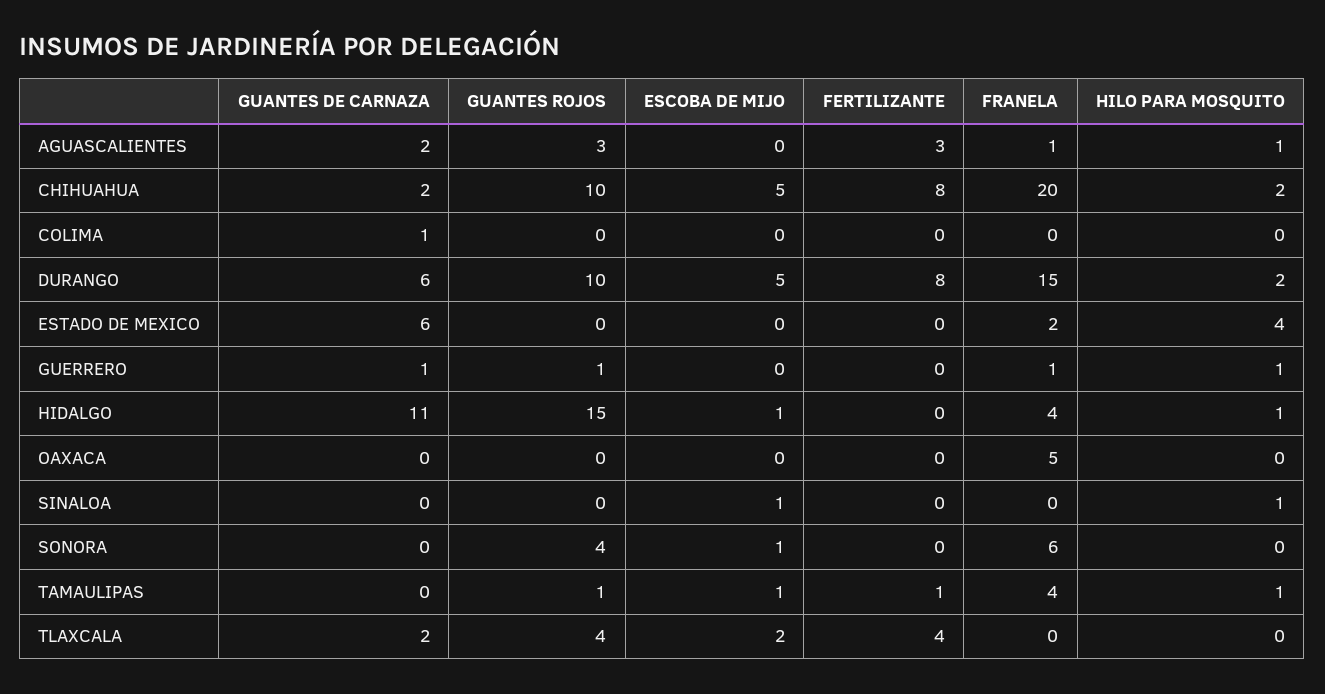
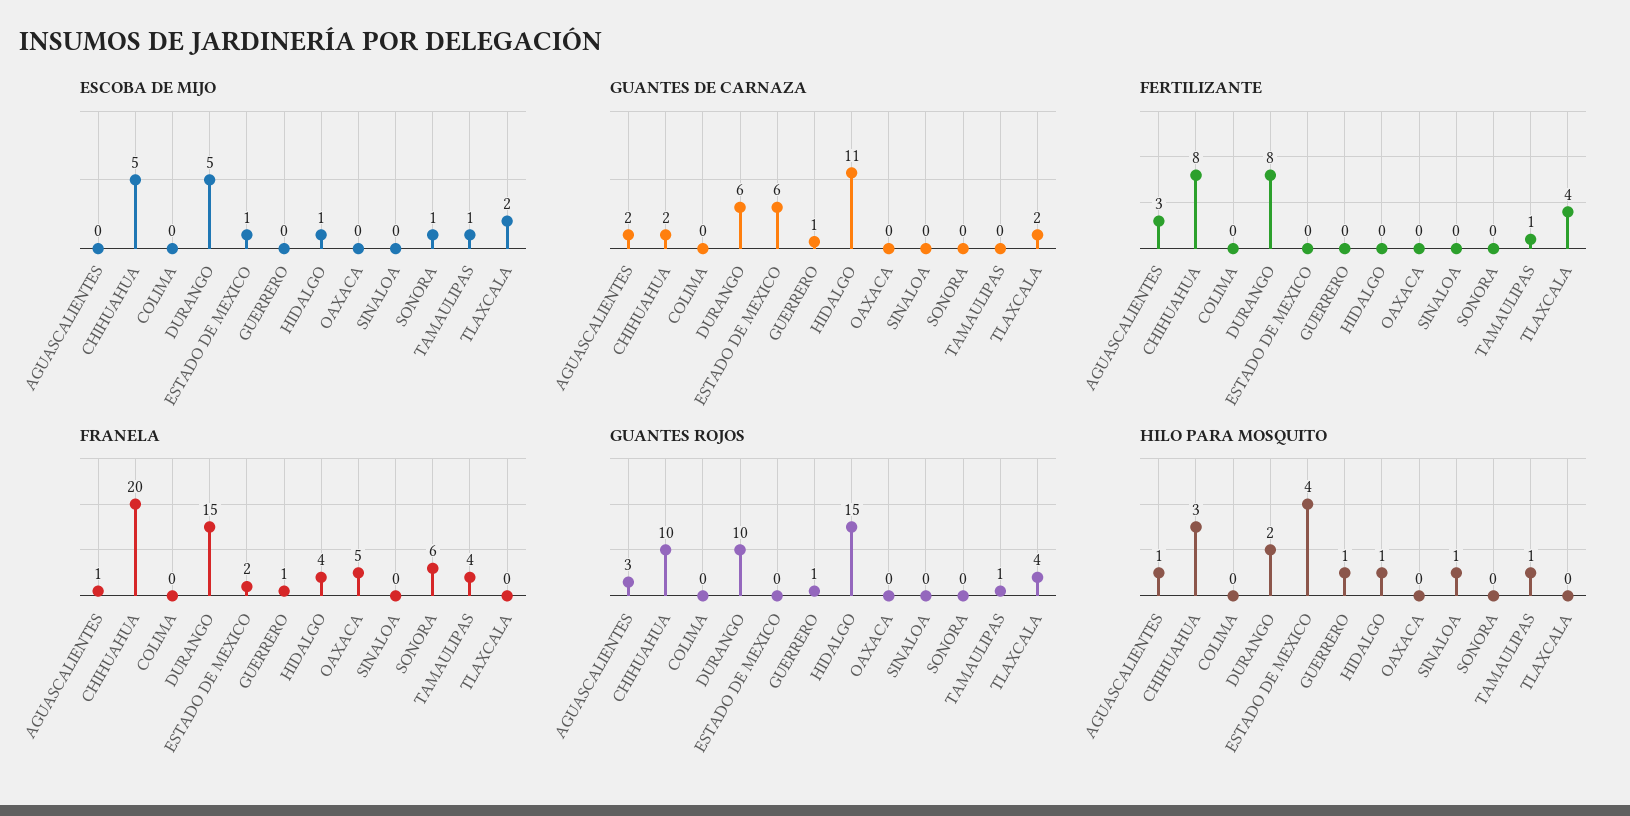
HILO PARA MOSQUITO, CHIHUAHUA: 2 -> 3
GUANTES DE CARNAZA, COLIMA: 1 -> 0
ESCOBA DE MIJO, ESTADO DE MEXICO: 0 -> 1
ESCOBA DE MIJO, SINALOA: 1 -> 0
GUANTES ROJOS, SONORA: 4 -> 0

